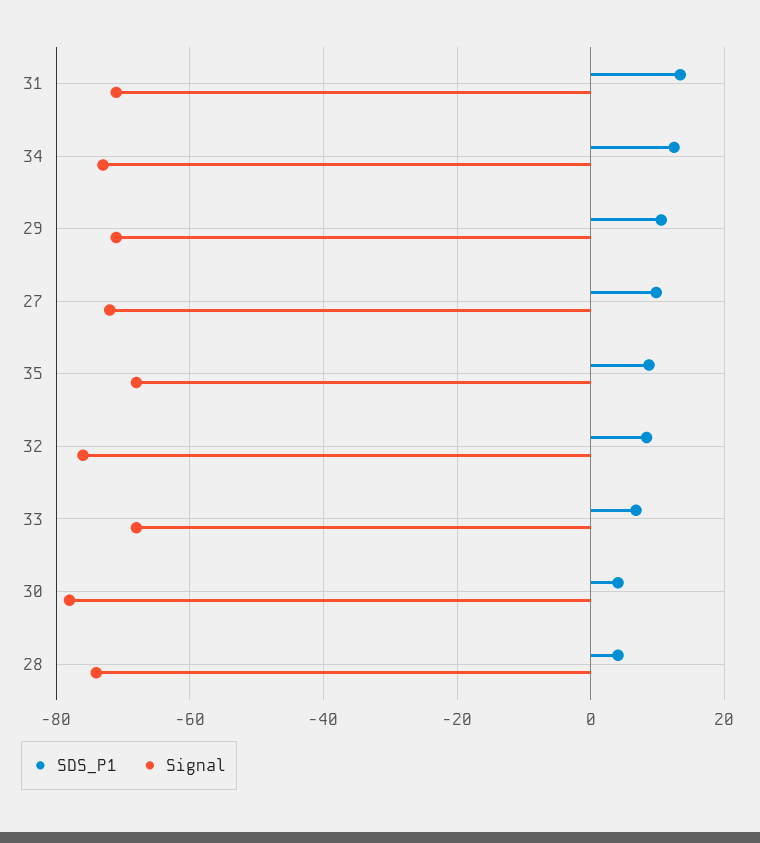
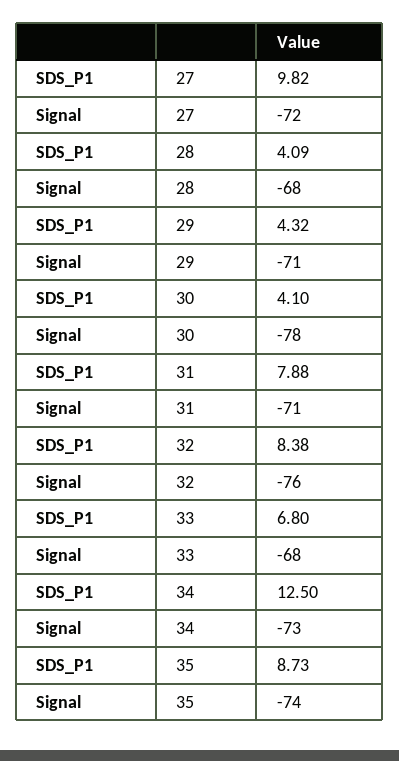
SDS_P1, 31: 14 -> 7.88
SDS_P1, 29: 10 -> 4.32
Signal, 35: -68 -> -74
Signal, 28: -74 -> -68

